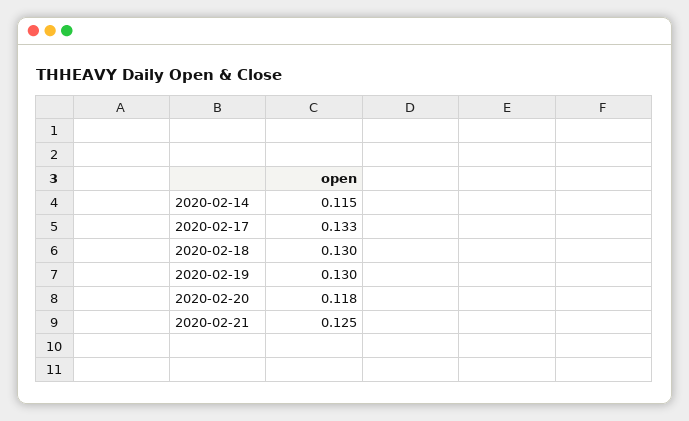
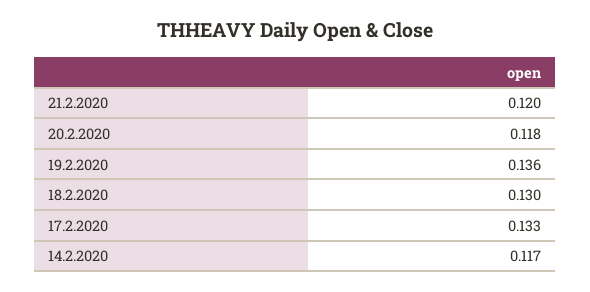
2020-02-14: 0.115 -> 0.117
2020-02-19: 0.13 -> 0.136
2020-02-21: 0.125 -> 0.12

